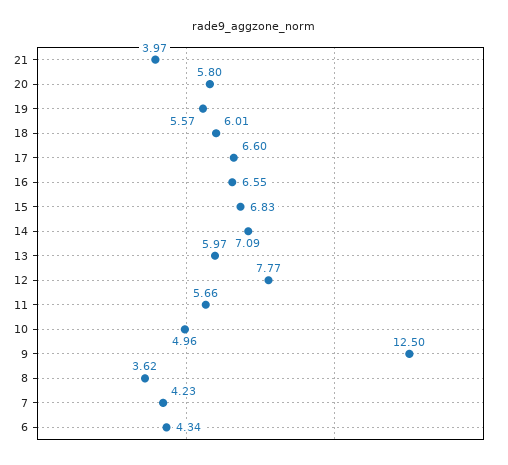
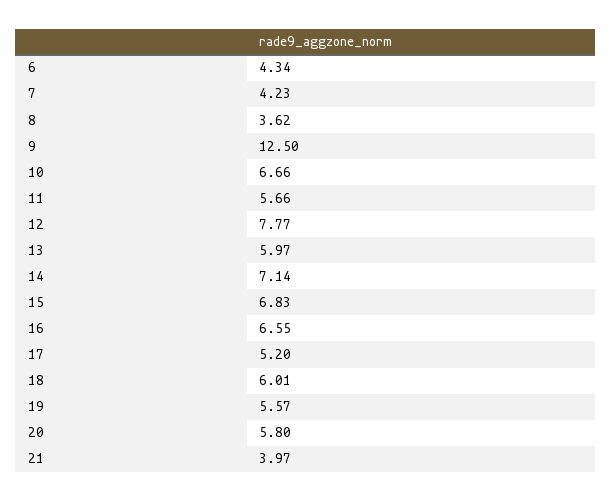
17: 6.6 -> 5.2
14: 7.09 -> 7.14
10: 4.96 -> 6.66

